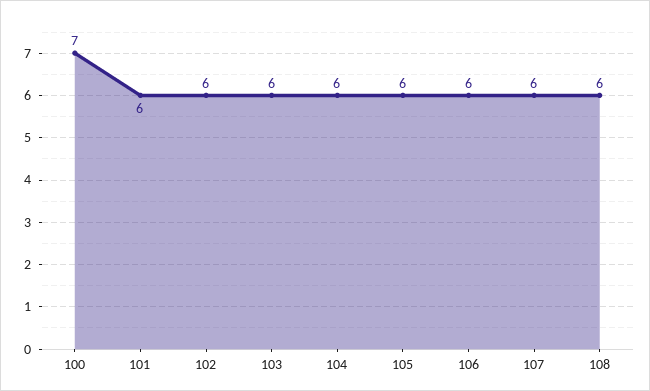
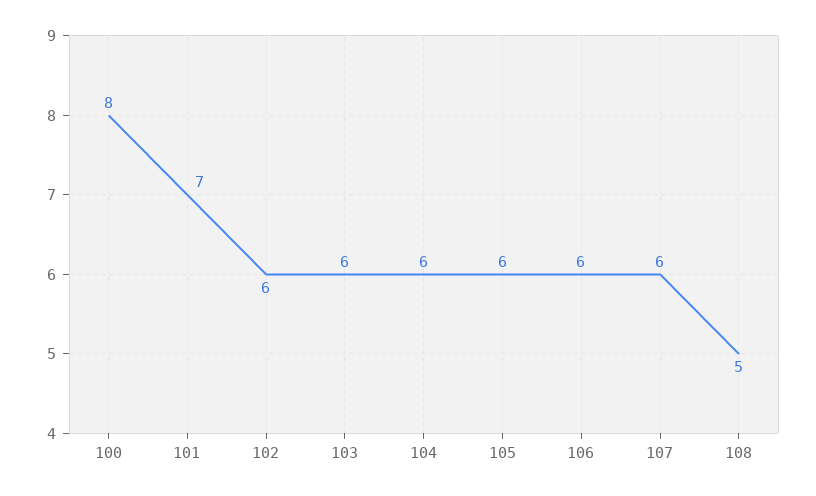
100: 7 -> 8
101: 6 -> 7
108: 6 -> 5

